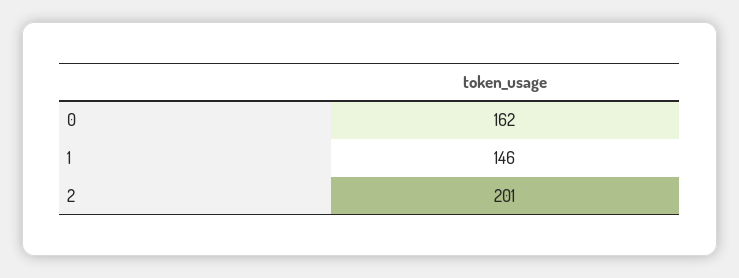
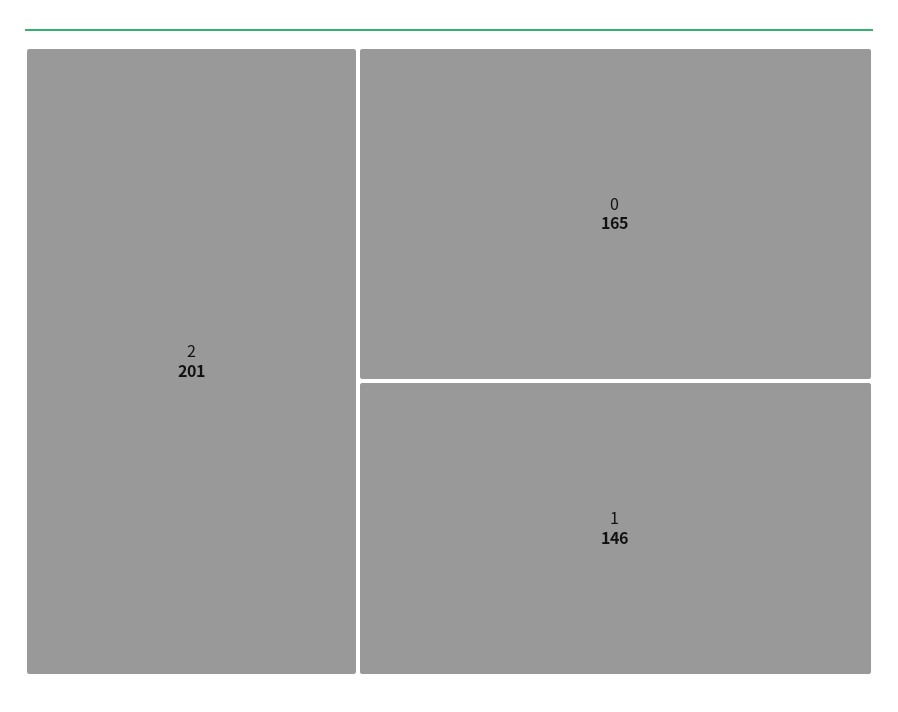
0: 162 -> 165

